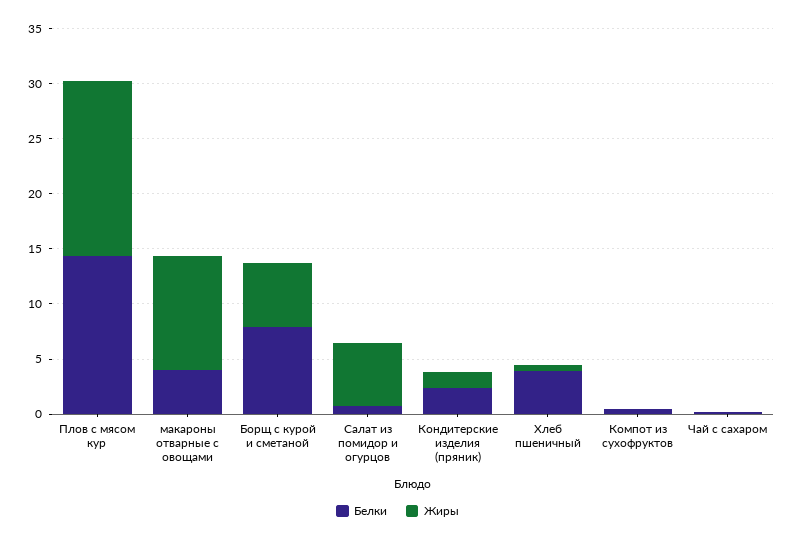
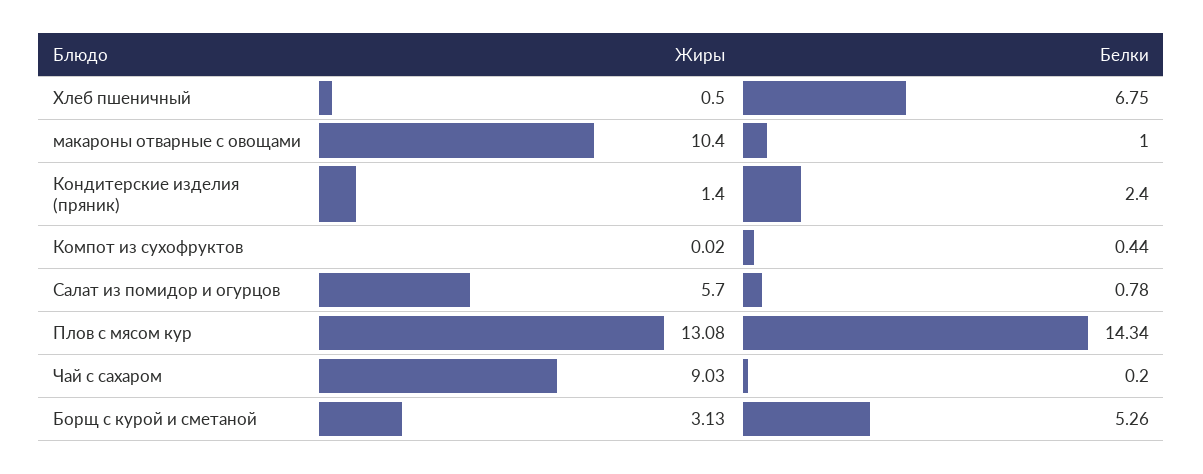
Жиры, Плов с мясом кур: 16 -> 13.08
Белки, макароны отварные с овощами: 4 -> 1
Белки, Борщ с курой и сметаной: 8 -> 5.26
Жиры, Борщ с курой и сметаной: 6 -> 3.13
Белки, Хлеб пшеничный: 4 -> 6.75
Жиры, Чай с сахаром: 0 -> 9.03

